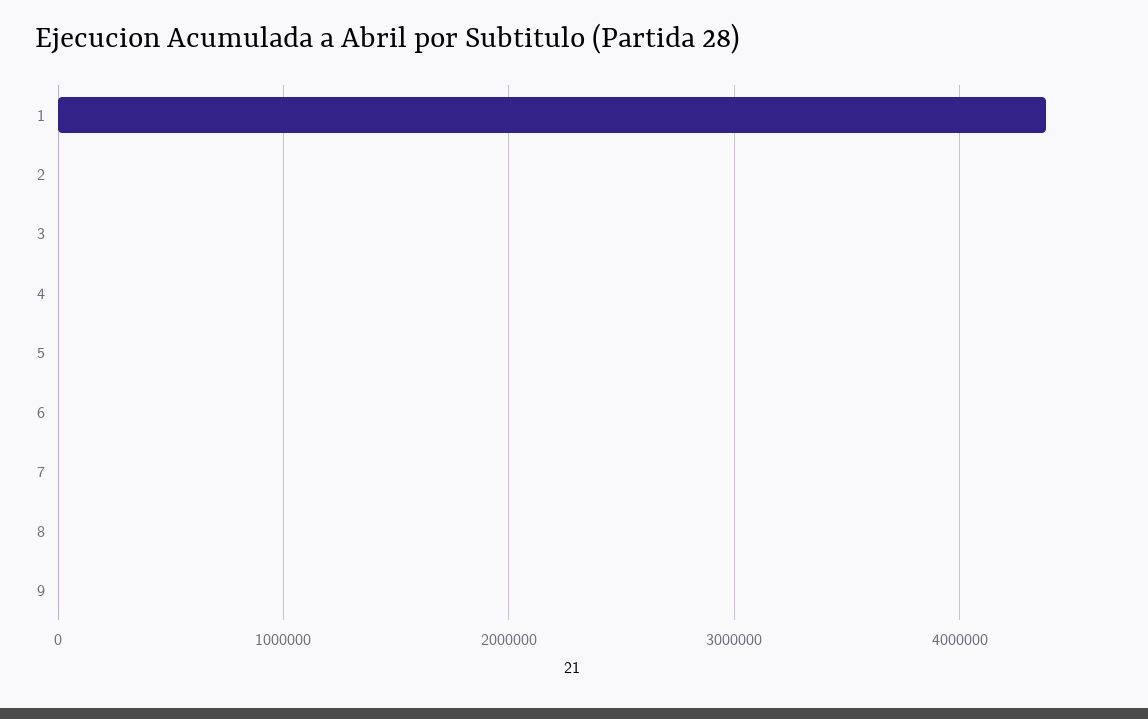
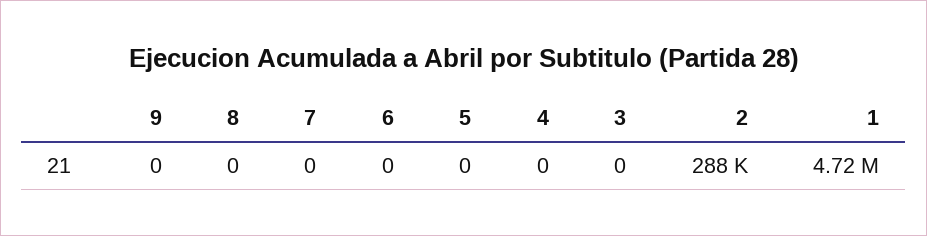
1: 4400000 -> 4720000
2: 0 -> 288000

